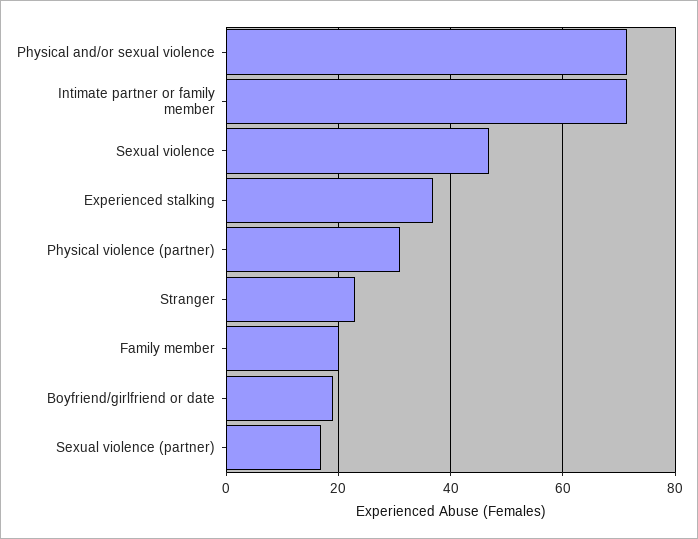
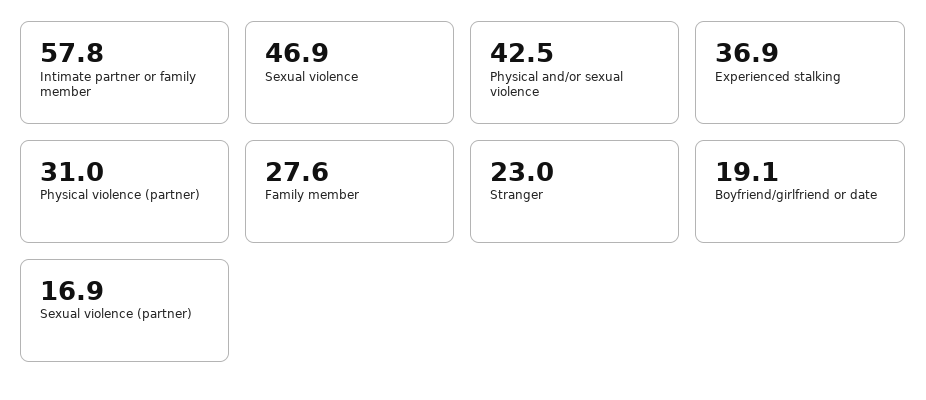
Physical and/or sexual violence: 72 -> 42.5
Intimate partner or family member: 72 -> 57.8
Family member: 20 -> 27.6

